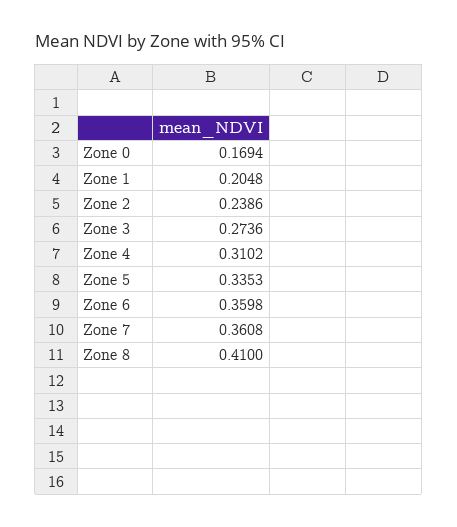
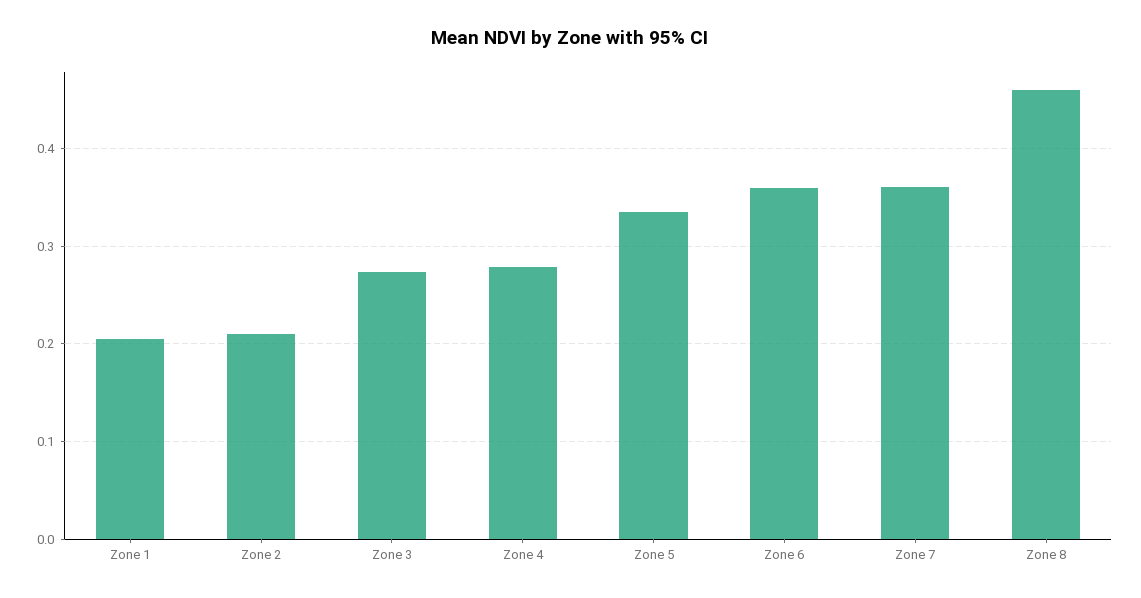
Zone 0: 0.1694 -> none
Zone 2: 0.2386 -> 0.21
Zone 4: 0.3102 -> 0.28
Zone 8: 0.41 -> 0.46

